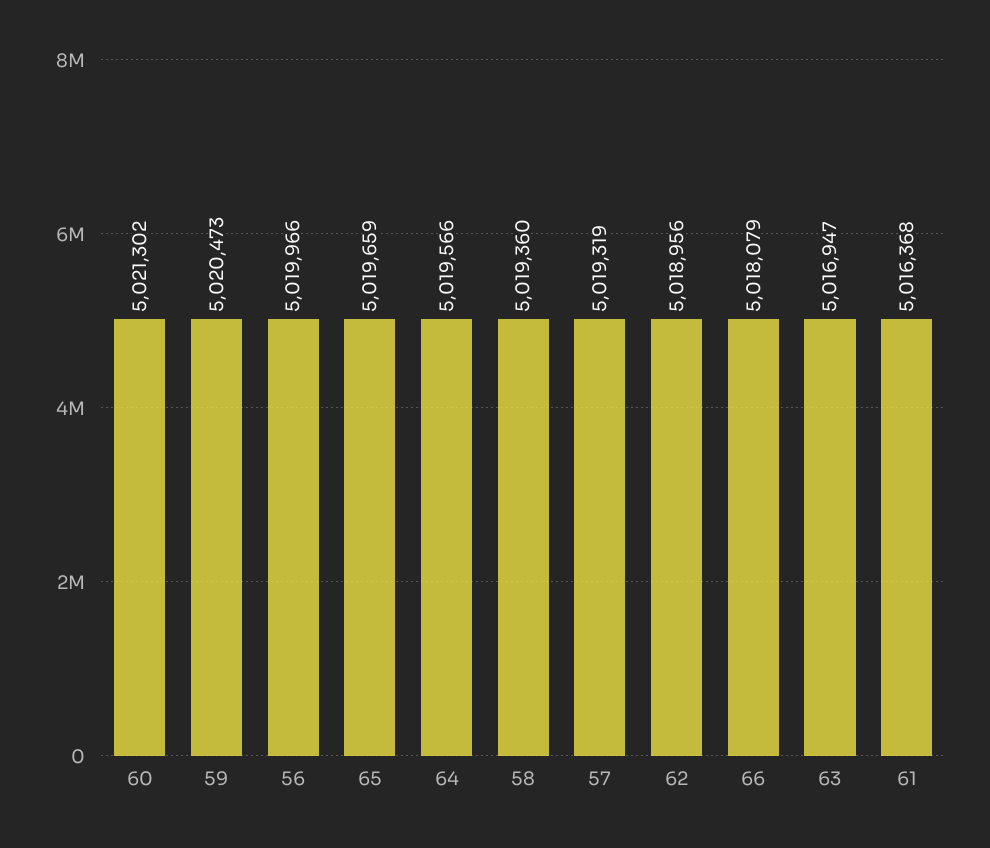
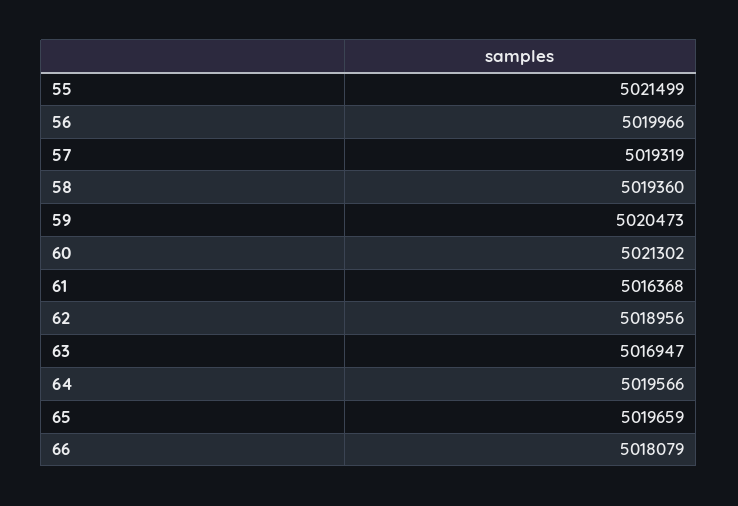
55: none -> 5021499

